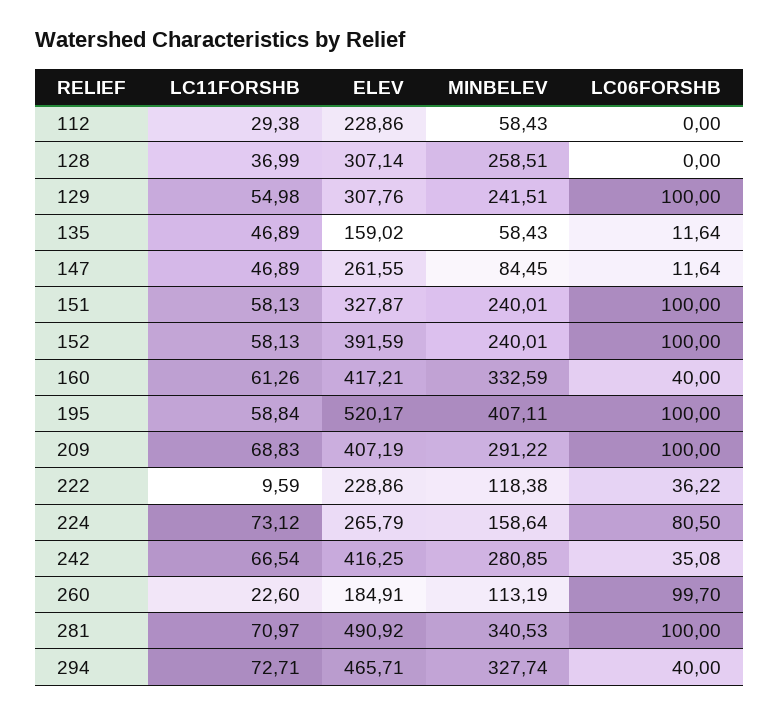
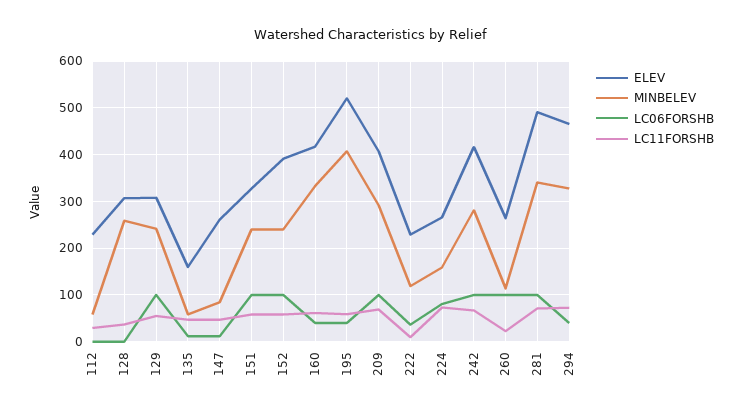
LC06FORSHB, 195: 100 -> 40
LC06FORSHB, 242: 35.08 -> 100
ELEV, 260: 184.91 -> 260

